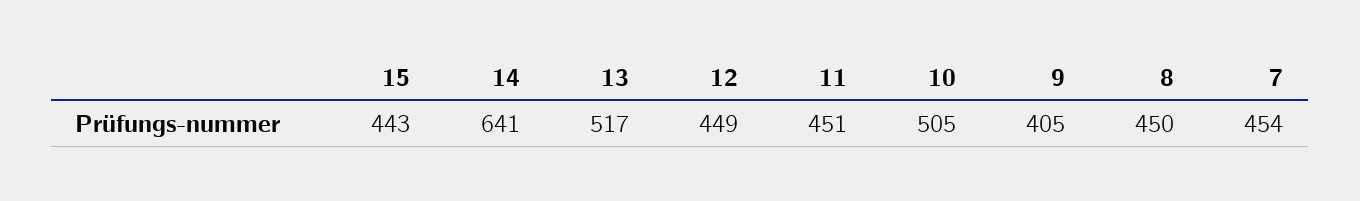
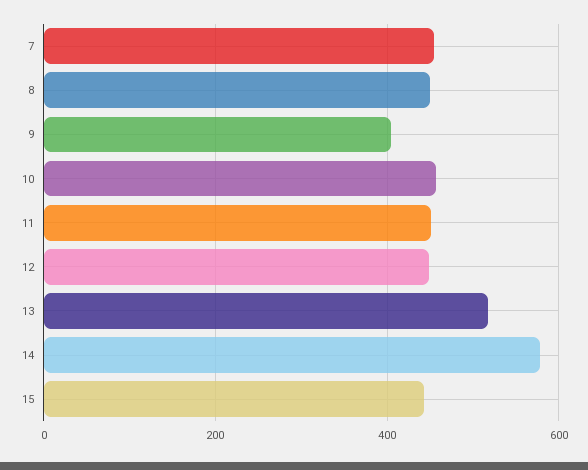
14: 641 -> 580
10: 505 -> 460

